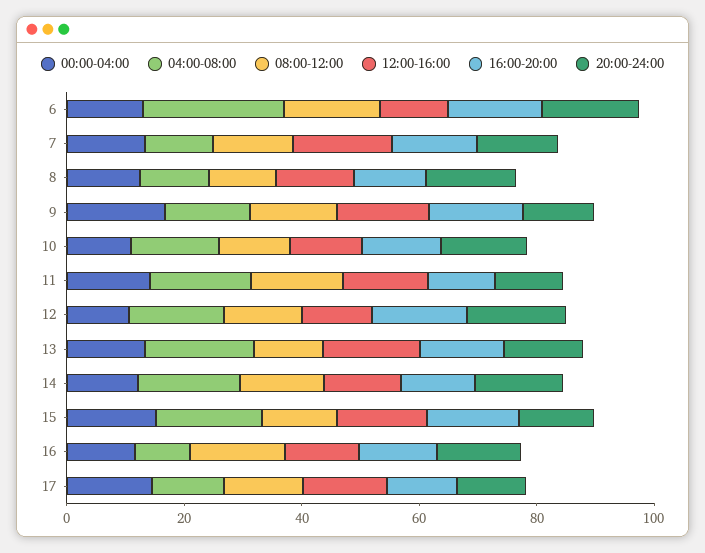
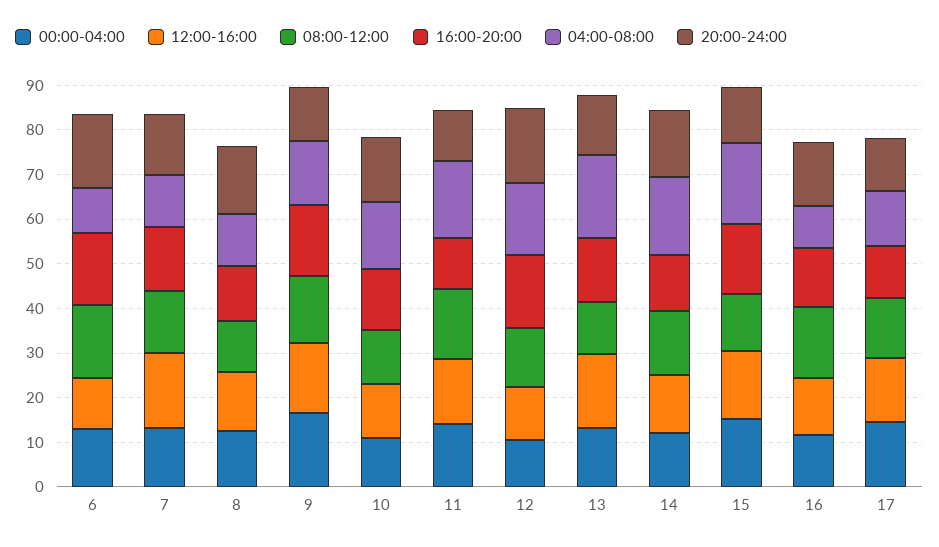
04:00-08:00, 6: 25 -> 10

